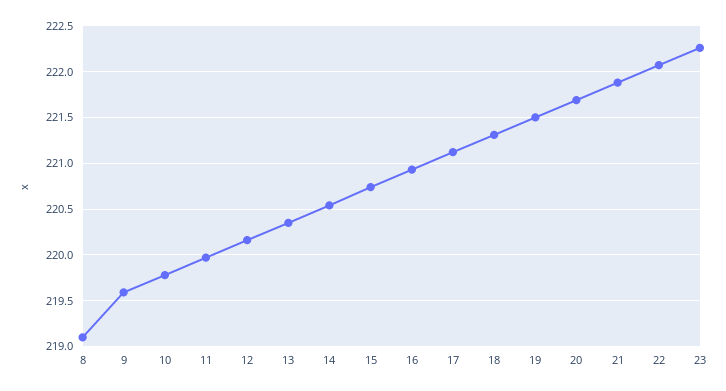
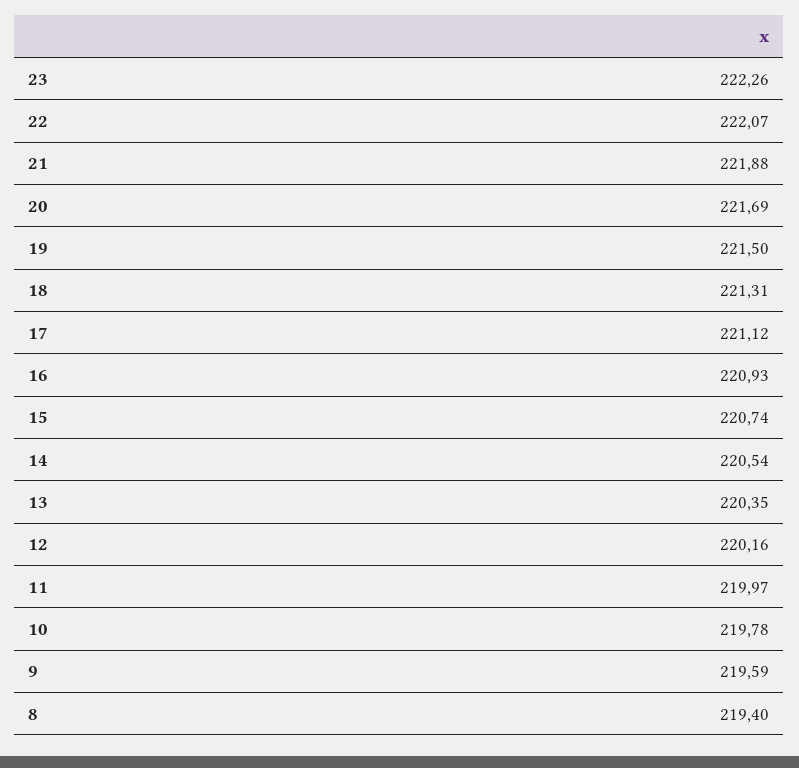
8: 219.1 -> 219.4

